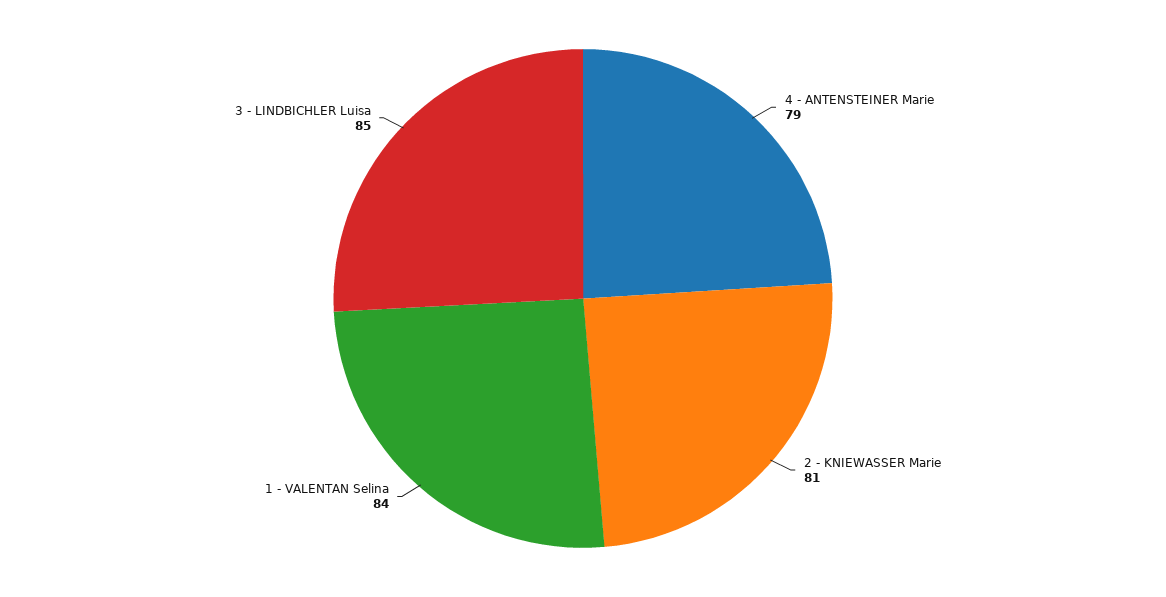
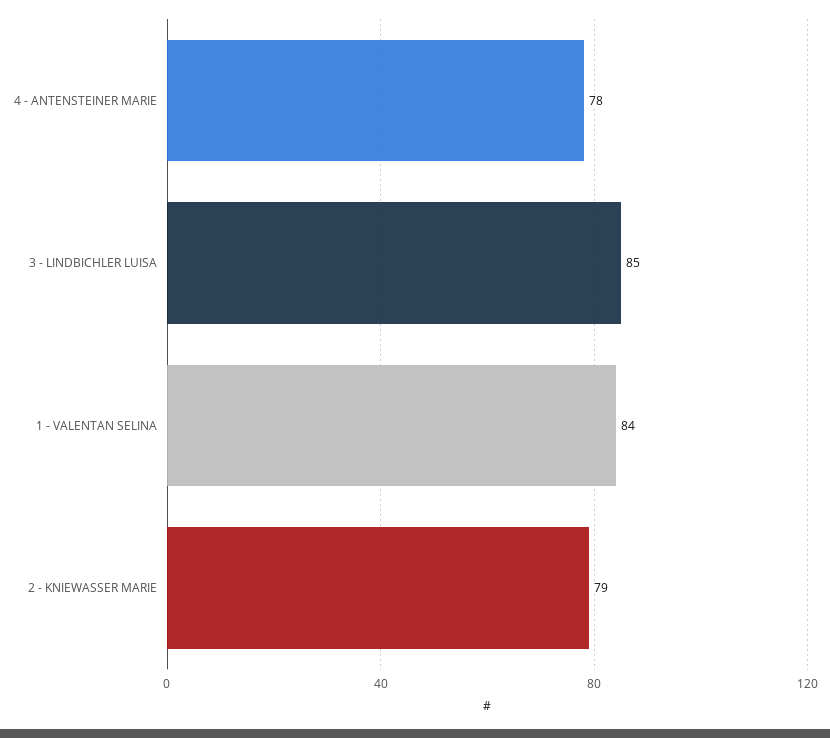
4 - ANTENSTEINER Marie: 79 -> 78
2 - KNIEWASSER Marie: 81 -> 79

